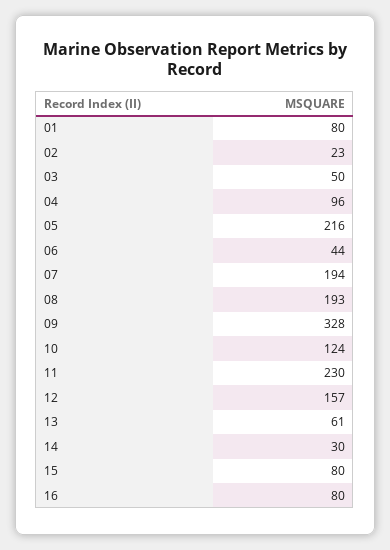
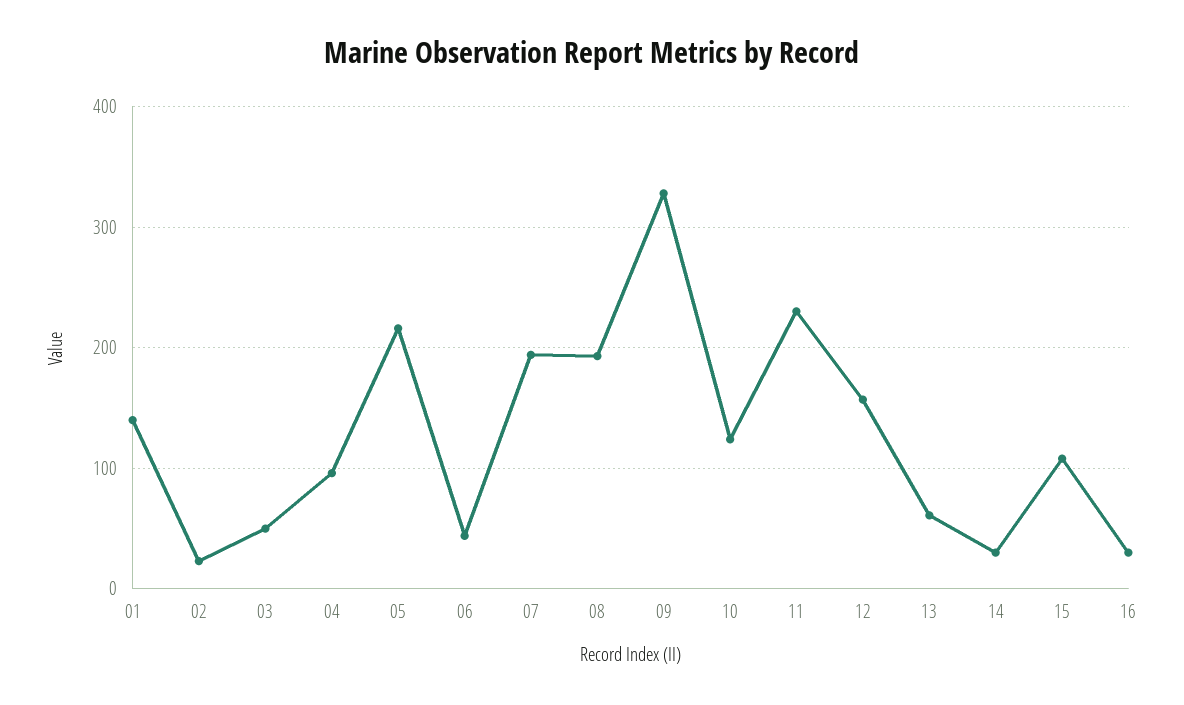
01: 80 -> 140
15: 80 -> 110
16: 80 -> 30

